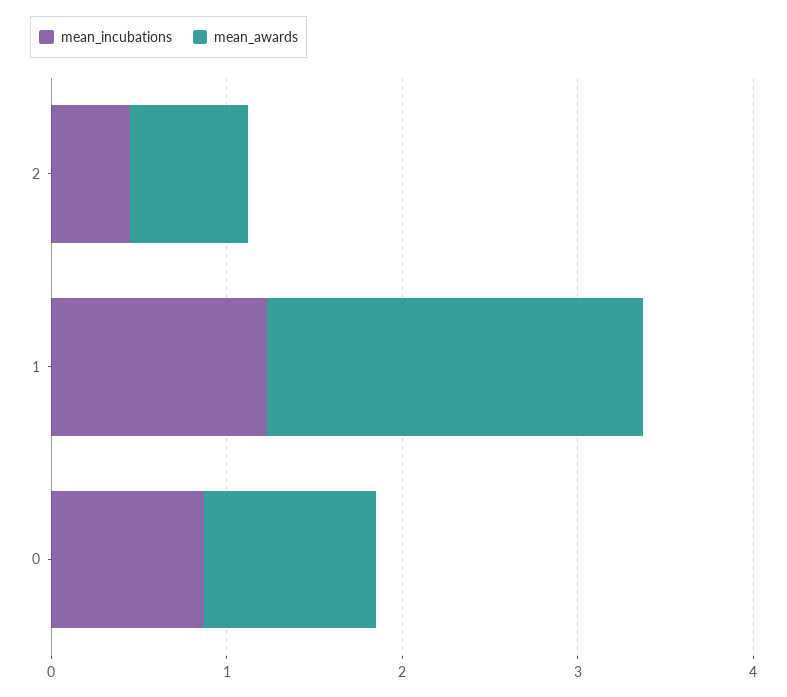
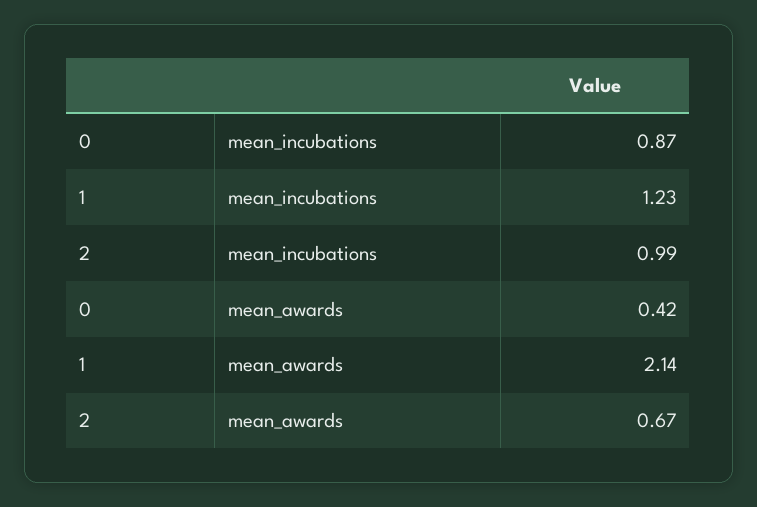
mean_incubations, 2: 0.4 -> 0.99
mean_awards, 0: 1 -> 0.42

